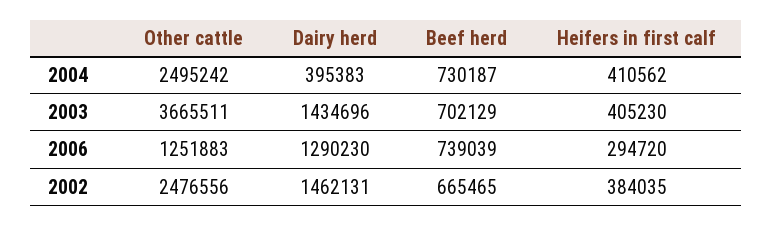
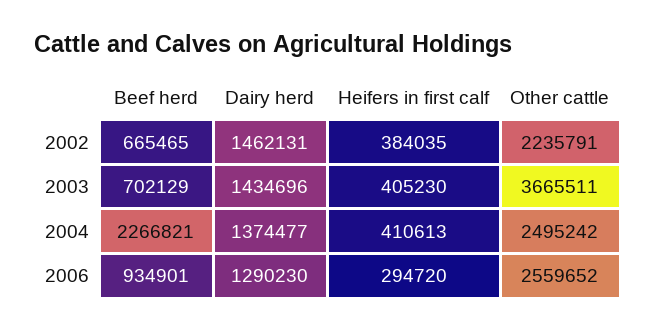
Dairy herd, 2004: 395383 -> 1374477
Beef herd, 2004: 730187 -> 2266821
Heifers in first calf, 2004: 410562 -> 410613
Other cattle, 2006: 1251883 -> 2559652
Beef herd, 2006: 739039 -> 934901
Other cattle, 2002: 2476556 -> 2235791

